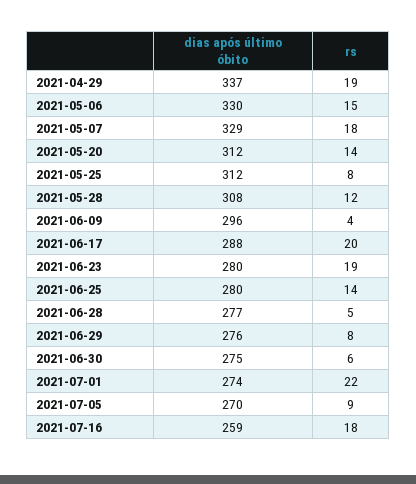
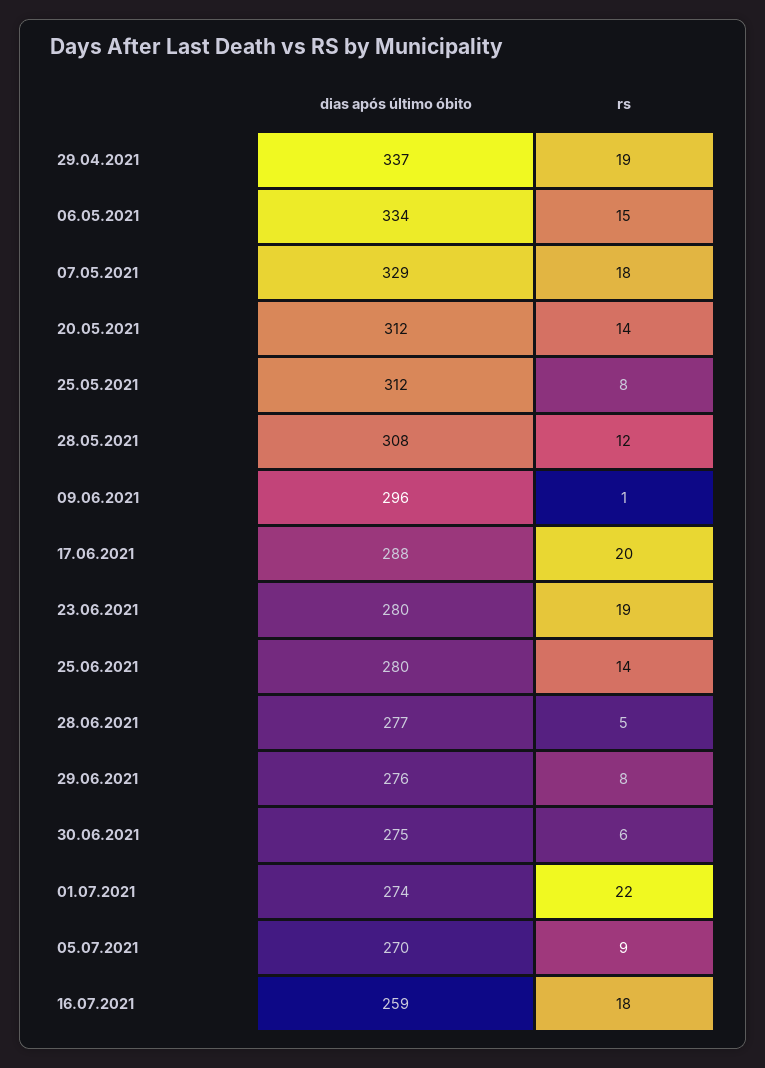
dias após último óbito, 2021-05-06: 330 -> 334
rs, 2021-06-09: 4 -> 1

